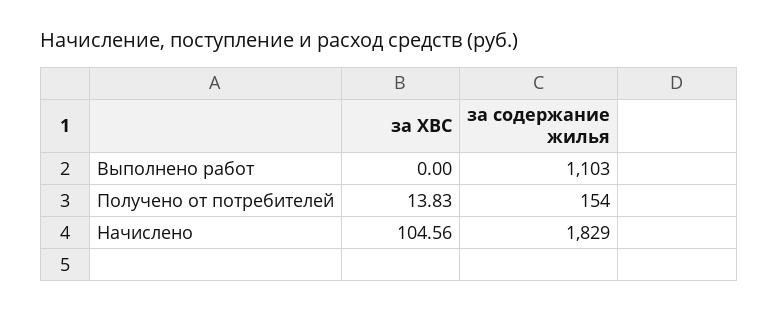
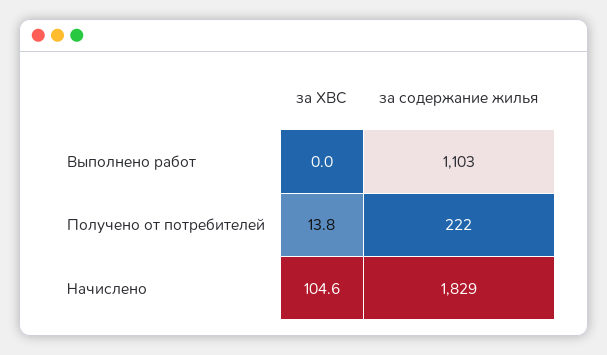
за содержание жилья, Получено от потребителей: 154 -> 222

